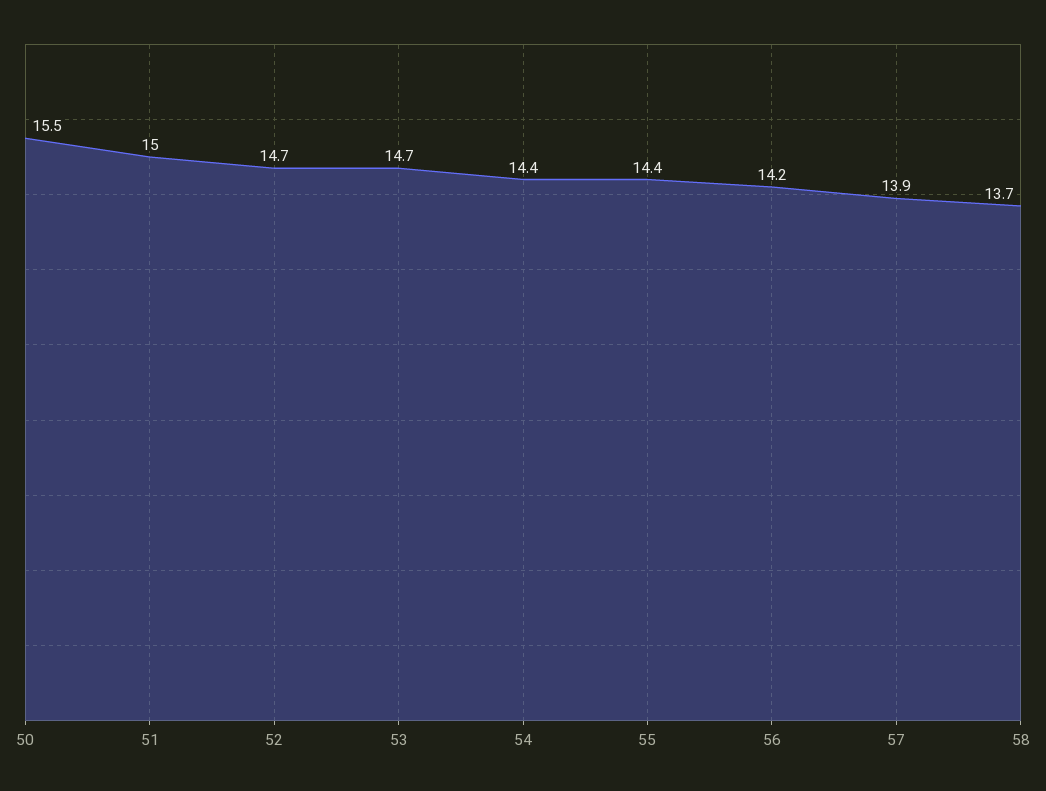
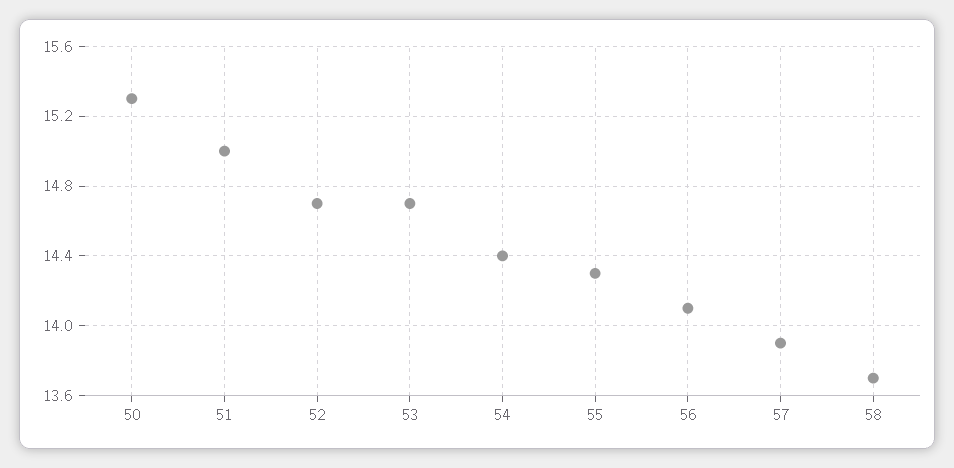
50: 15.5 -> 15.3
55: 14.4 -> 14.3
56: 14.2 -> 14.1

